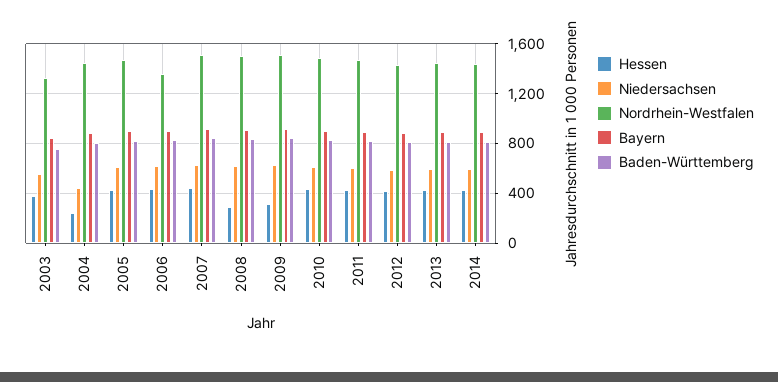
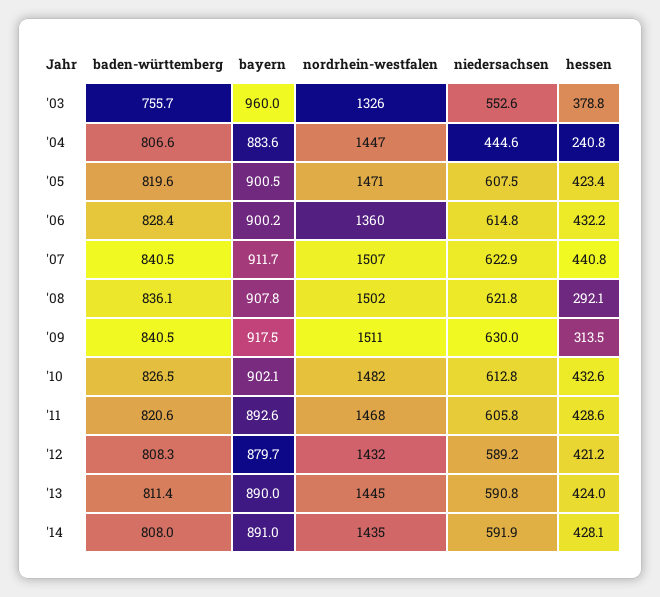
Bayern, 2003: 850 -> 960

